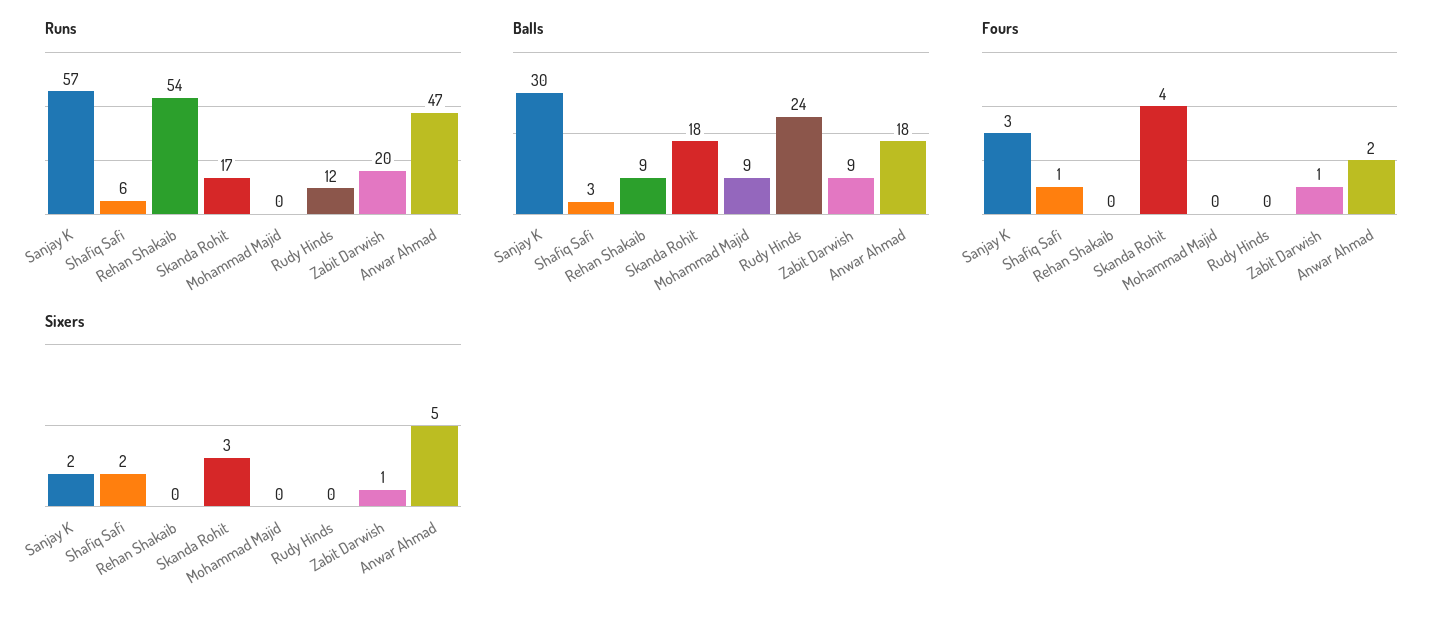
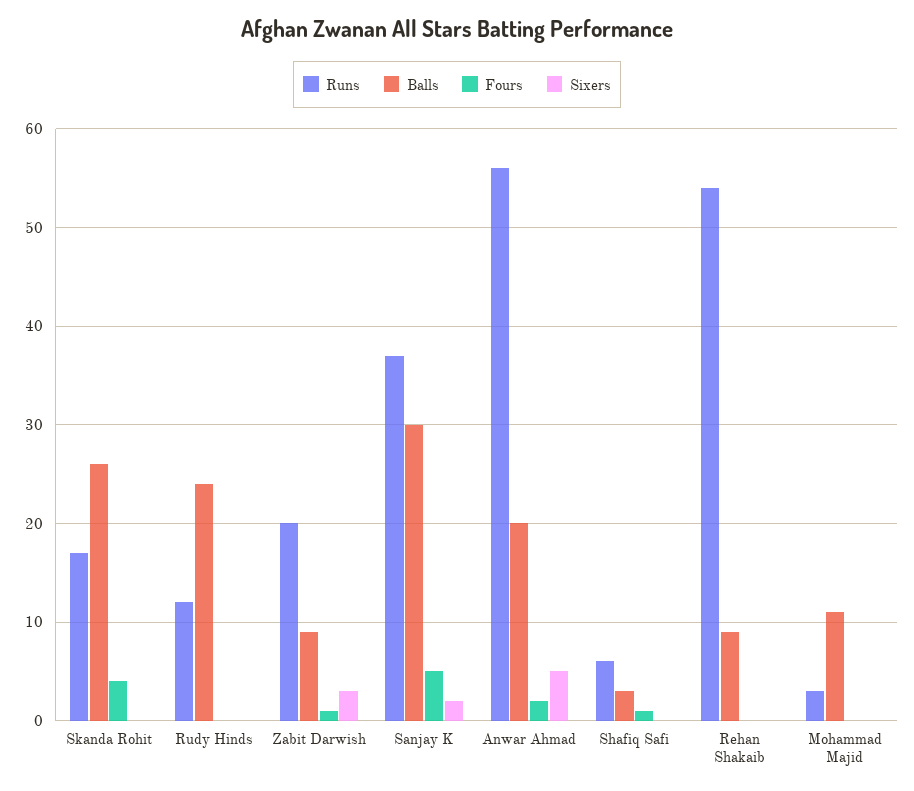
Runs, Sanjay K: 57 -> 37
Runs, Mohammad Majid: 0 -> 3
Runs, Anwar Ahmad: 47 -> 56
Balls, Skanda Rohit: 18 -> 26
Balls, Mohammad Majid: 9 -> 11
Balls, Anwar Ahmad: 18 -> 20
Fours, Sanjay K: 3 -> 5
Sixers, Shafiq Safi: 2 -> 0
Sixers, Skanda Rohit: 3 -> 0
Sixers, Zabit Darwish: 1 -> 3

